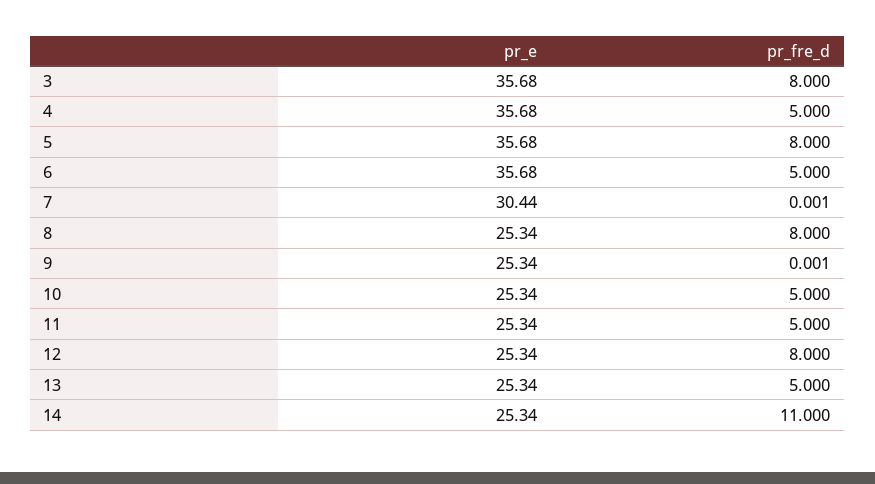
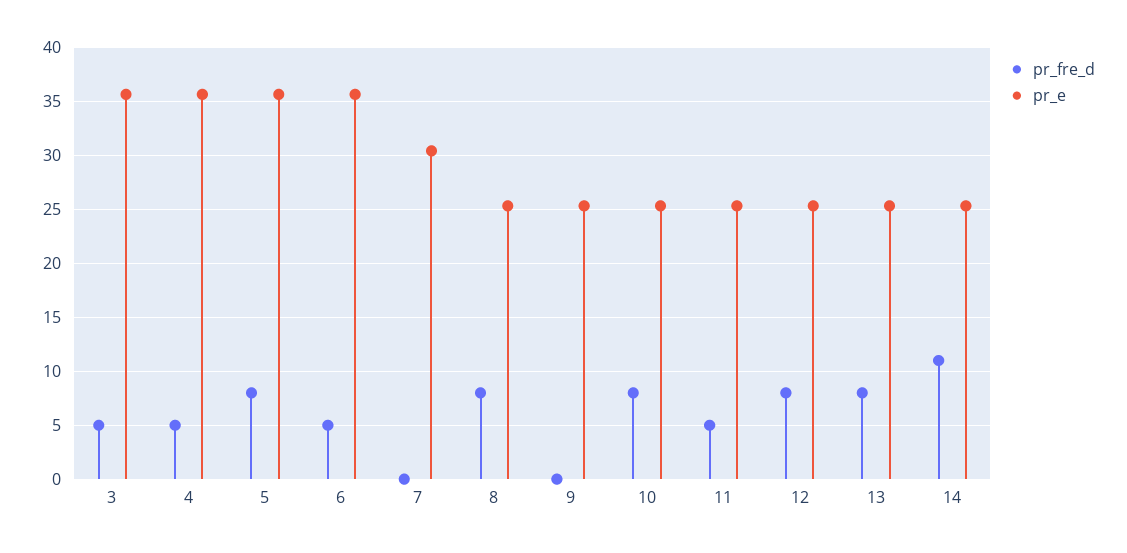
pr_fre_d, 3: 8 -> 5
pr_fre_d, 10: 5 -> 8
pr_fre_d, 13: 5 -> 8

